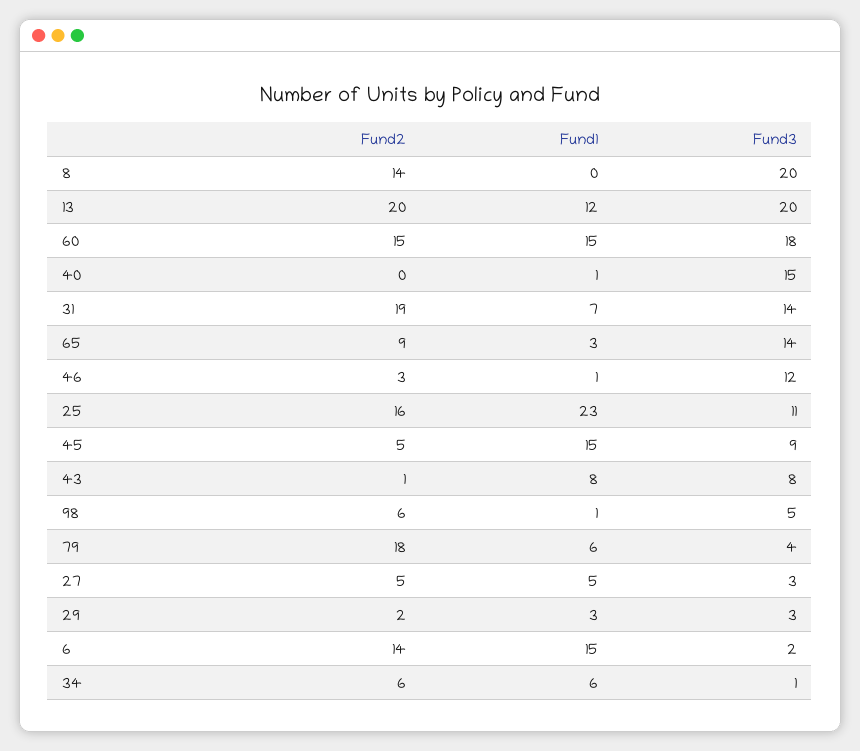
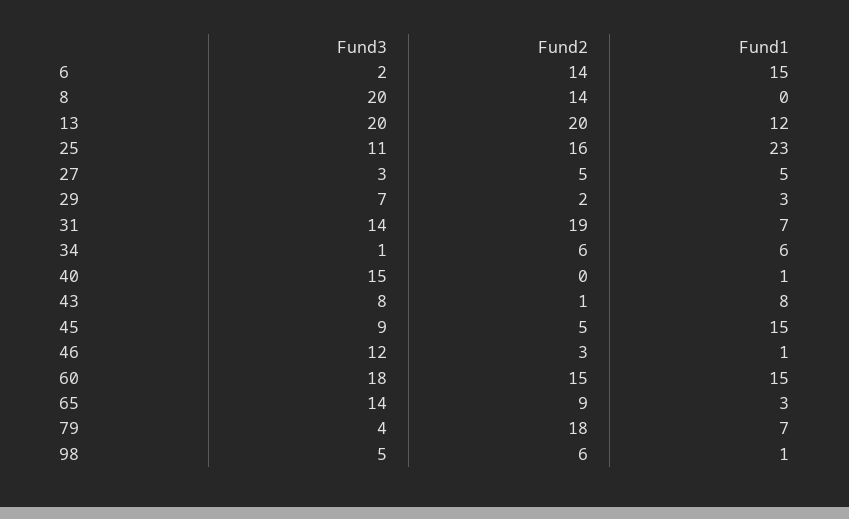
Fund1, 79: 6 -> 7
Fund3, 29: 3 -> 7

